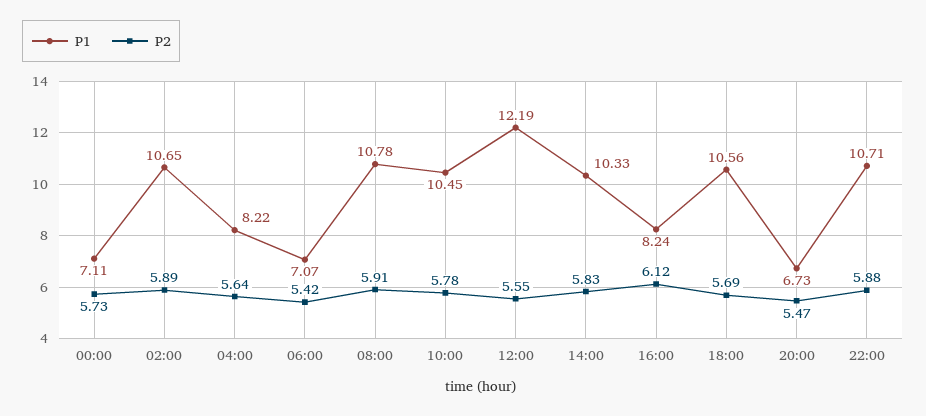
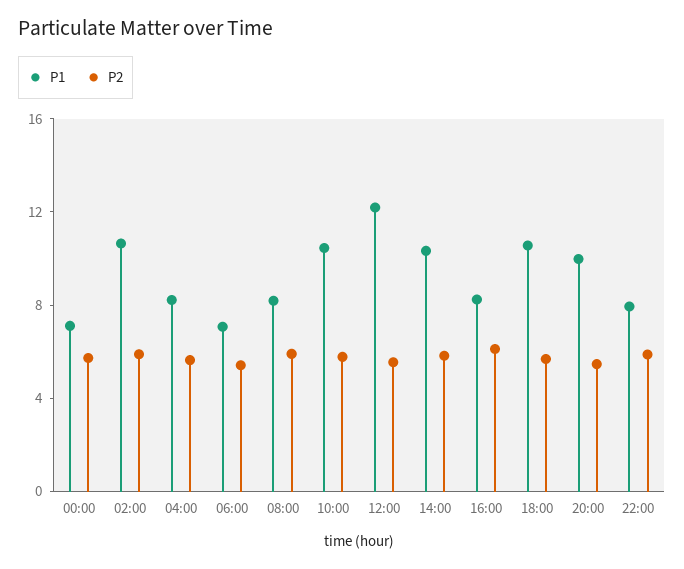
P1, 08:00: 10.78 -> 8
P1, 20:00: 6.73 -> 10
P1, 22:00: 10.71 -> 8

